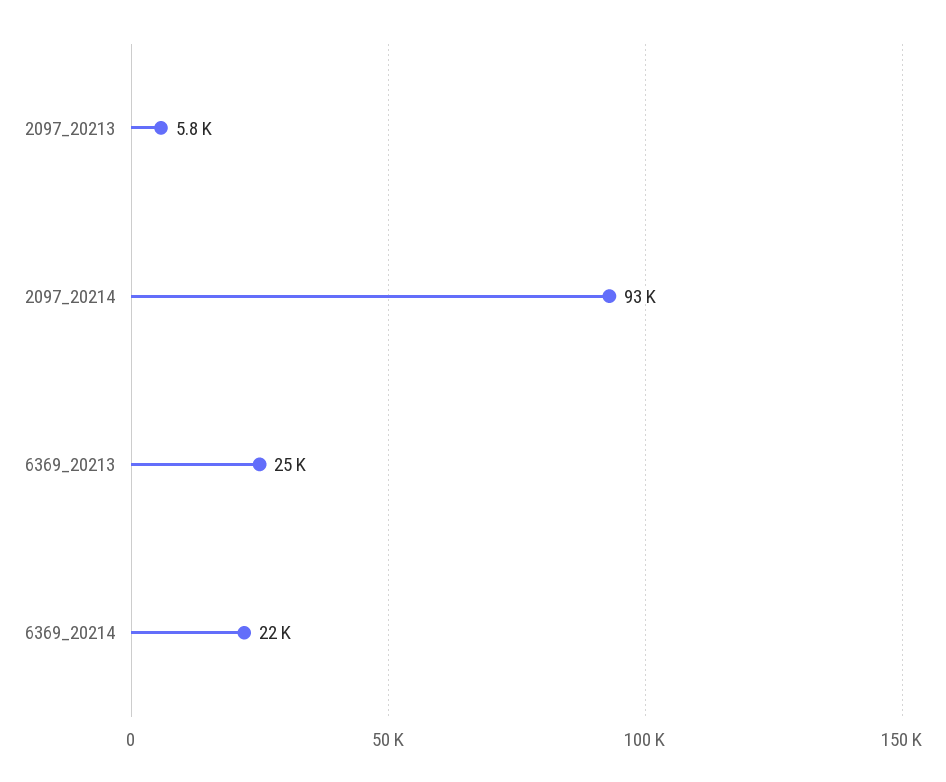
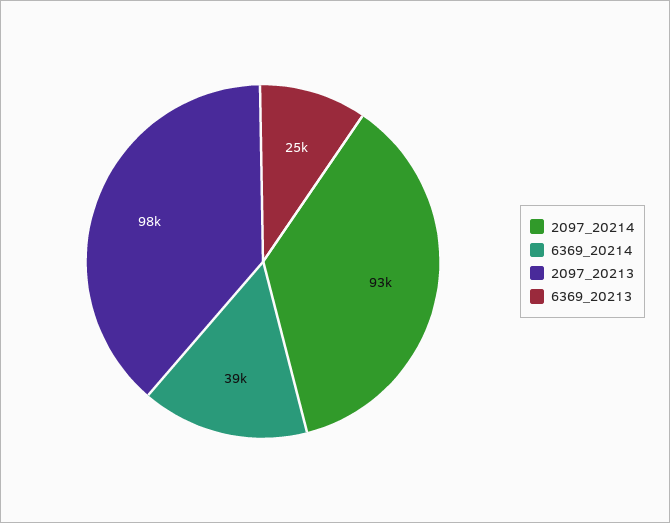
2097_20213: 5800 -> 98000
6369_20214: 22000 -> 39000

